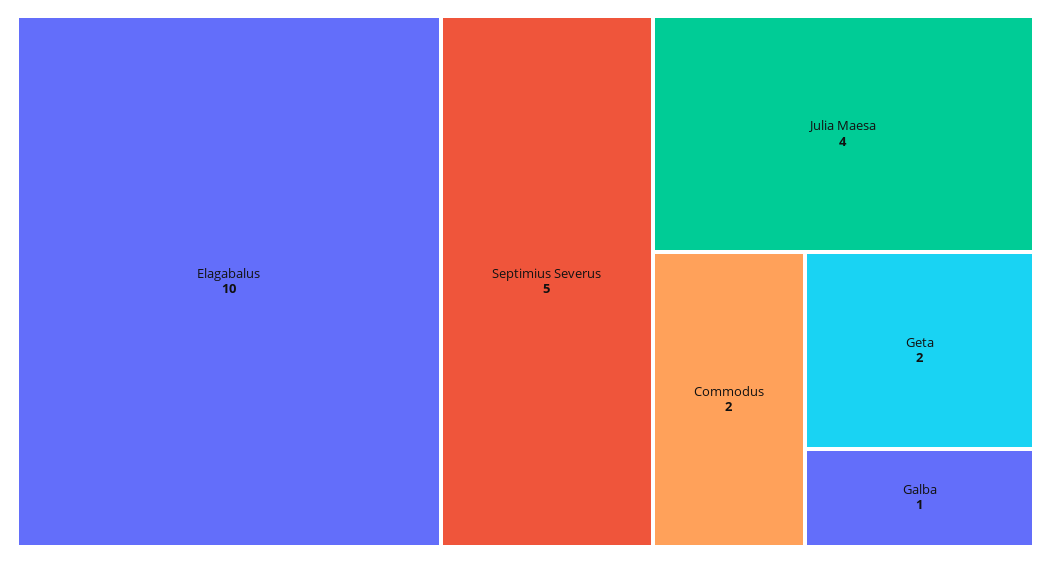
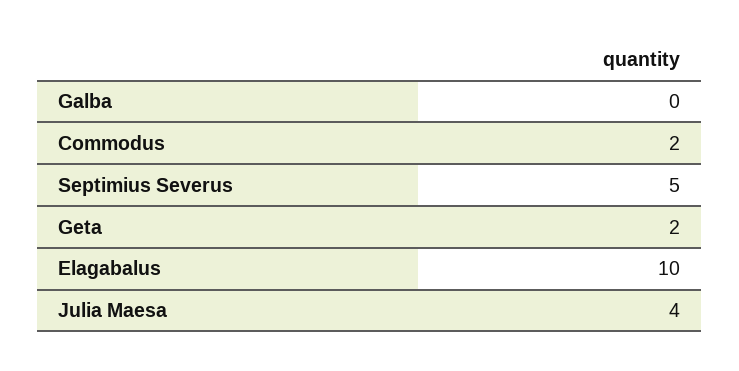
Galba: 1 -> 0

